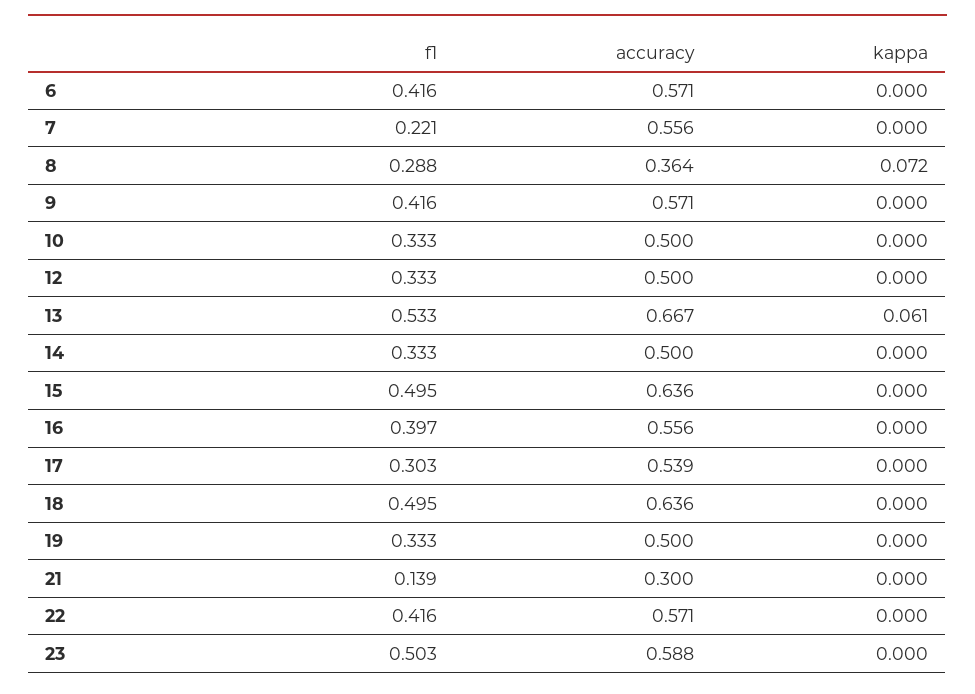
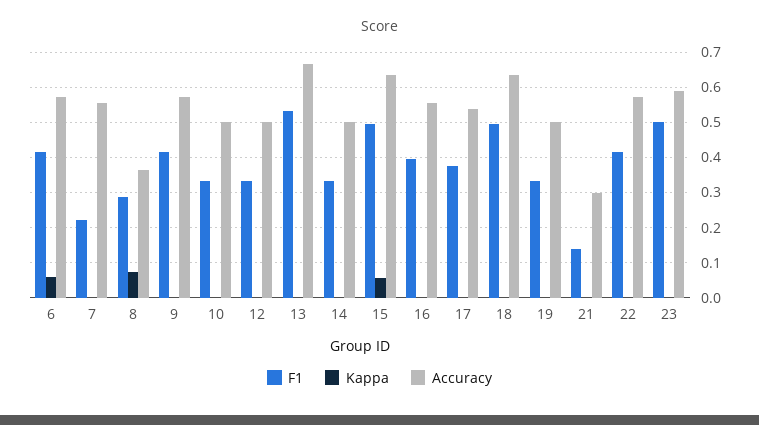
kappa, 6: 0 -> 0.06
kappa, 13: 0.061 -> 0
kappa, 15: 0 -> 0.06
f1, 17: 0.303 -> 0.38

